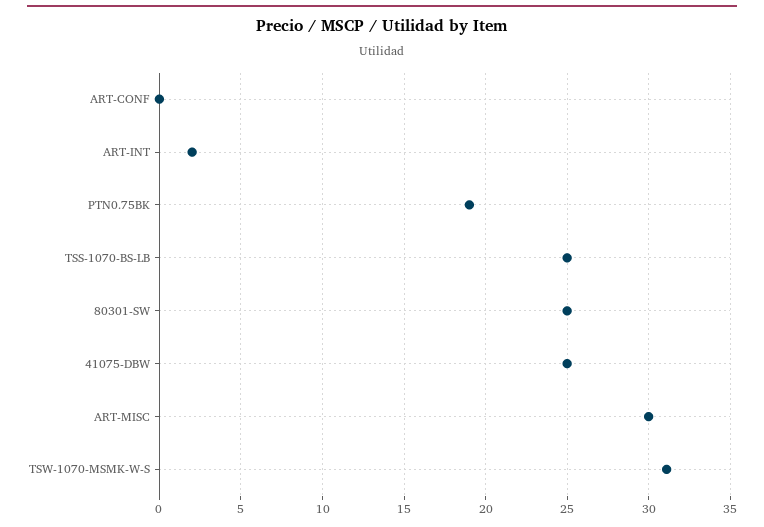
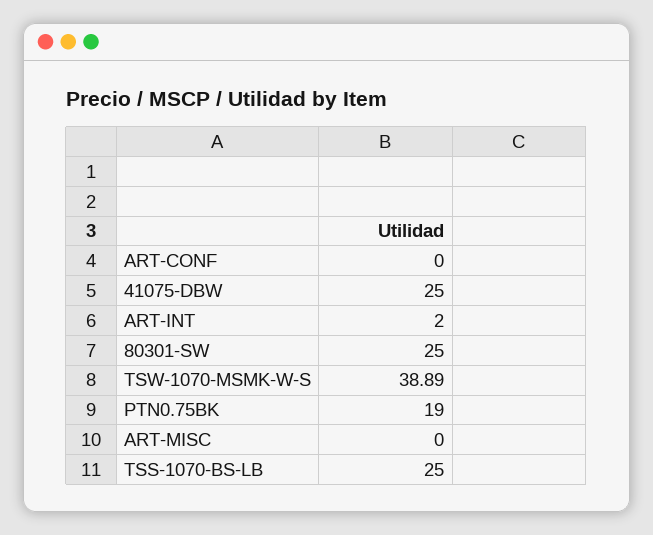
ART-MISC: 30 -> 0
TSW-1070-MSMK-W-S: 31 -> 38.89

